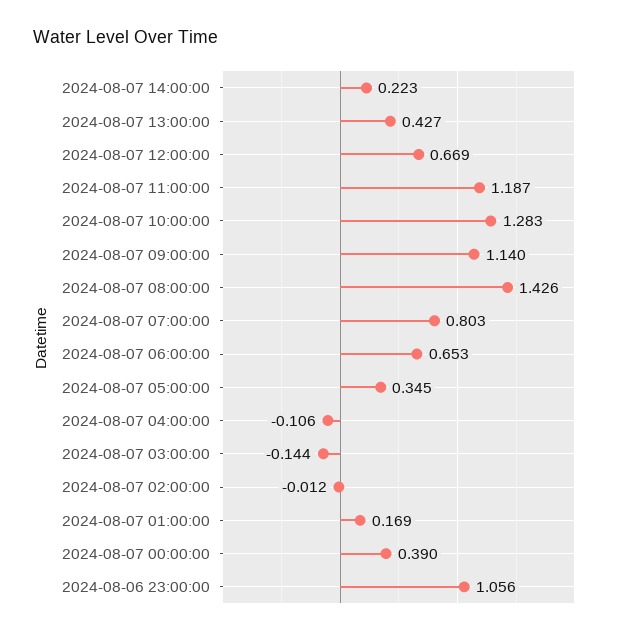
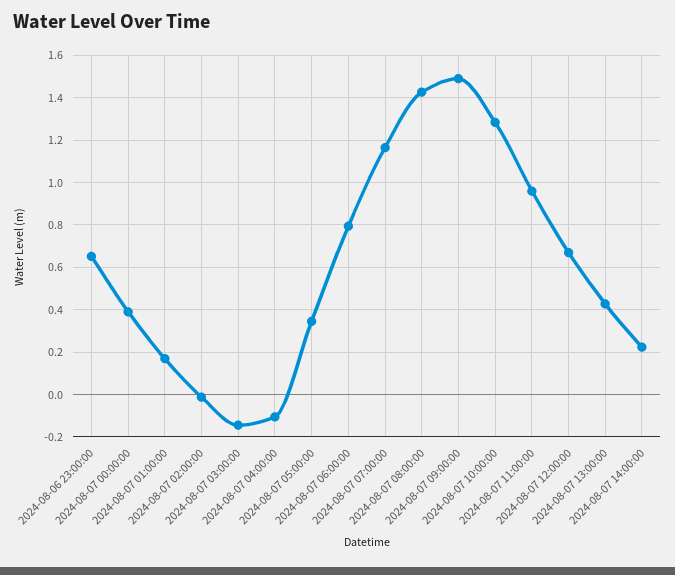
2024-08-07 11:00:00: 1.187 -> 0.95
2024-08-07 09:00:00: 1.14 -> 1.5
2024-08-07 07:00:00: 0.803 -> 1.15
2024-08-07 06:00:00: 0.653 -> 0.8
2024-08-06 23:00:00: 1.056 -> 0.65

